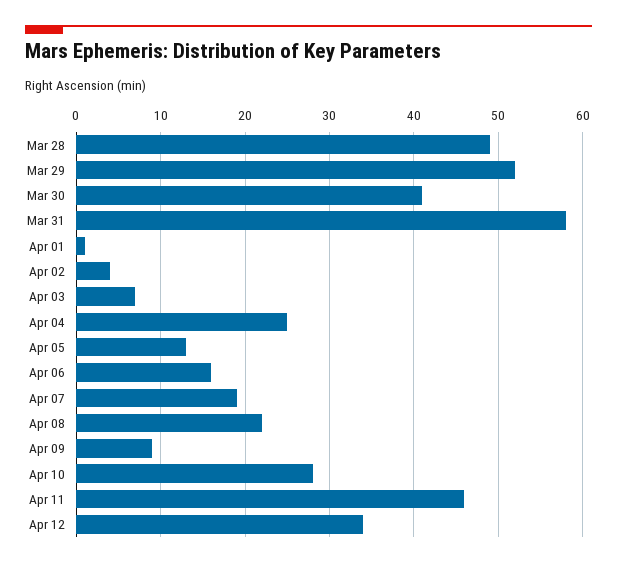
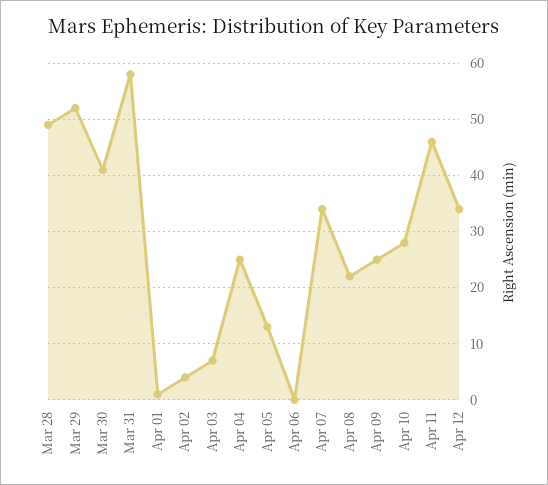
Apr 06: 16 -> 0
Apr 07: 19 -> 35
Apr 09: 9 -> 25

